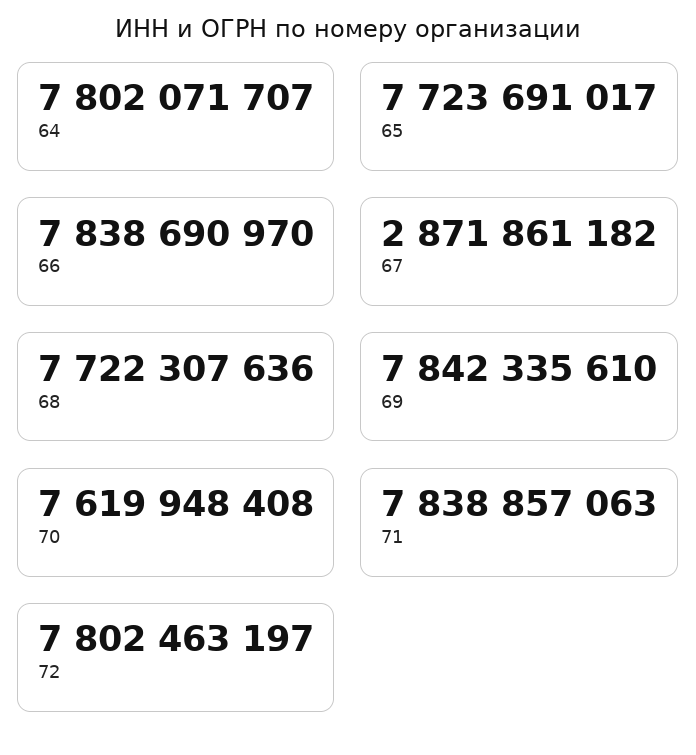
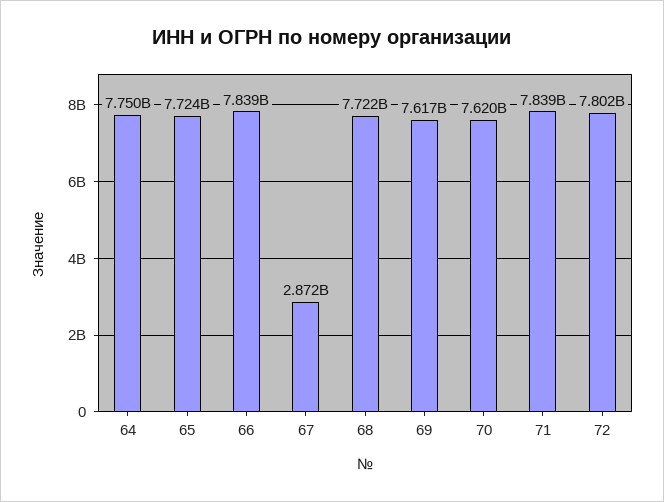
64: 7802071707 -> 7750000000
69: 7842335610 -> 7617000000

